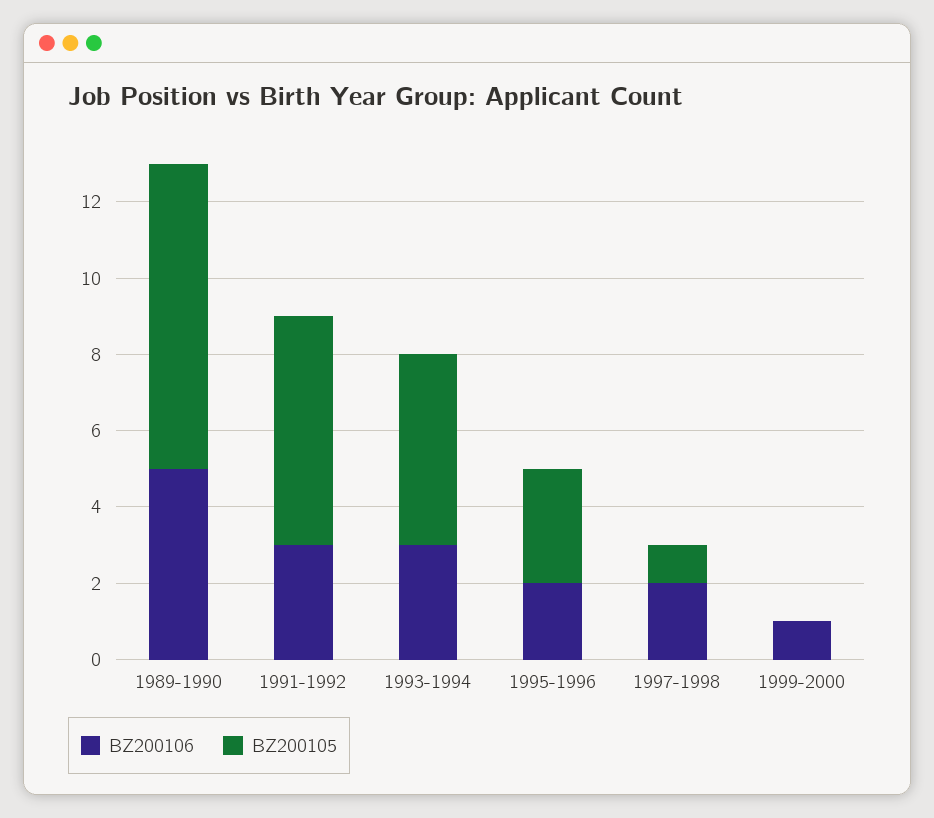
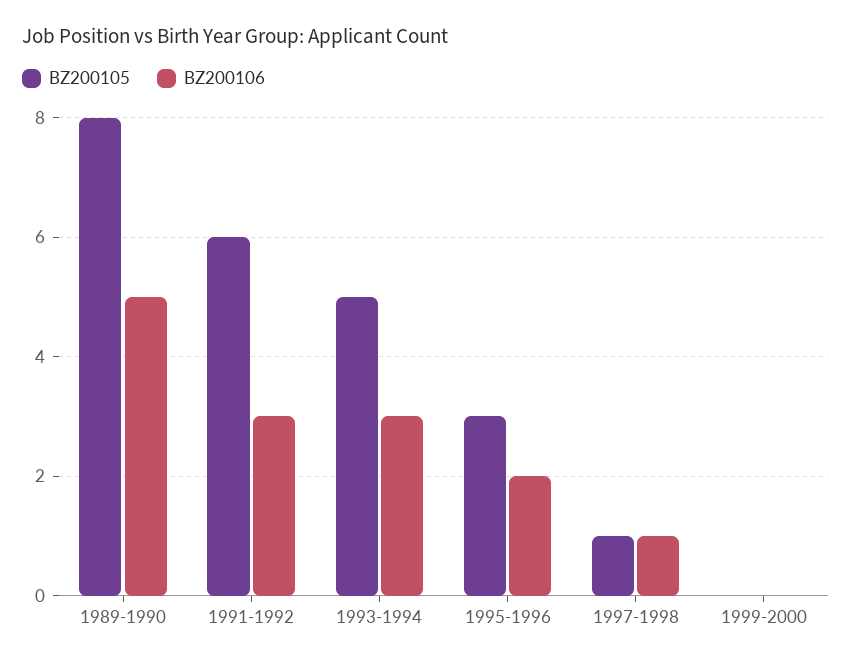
BZ200106, 1997-1998: 2 -> 1
BZ200106, 1999-2000: 1 -> 0

